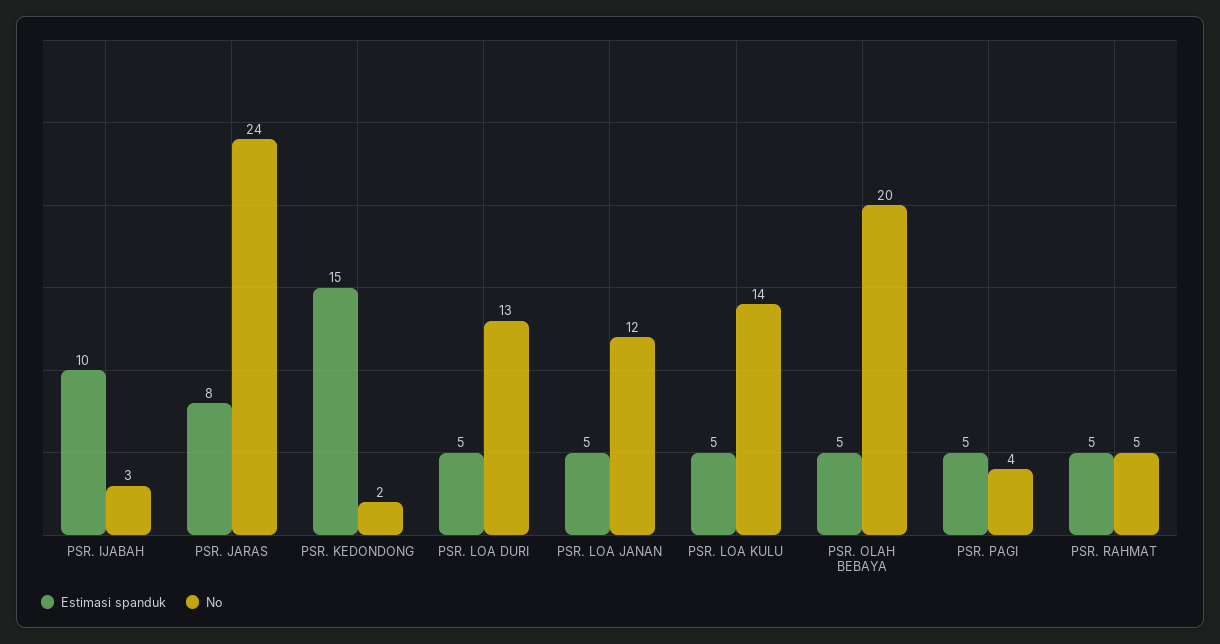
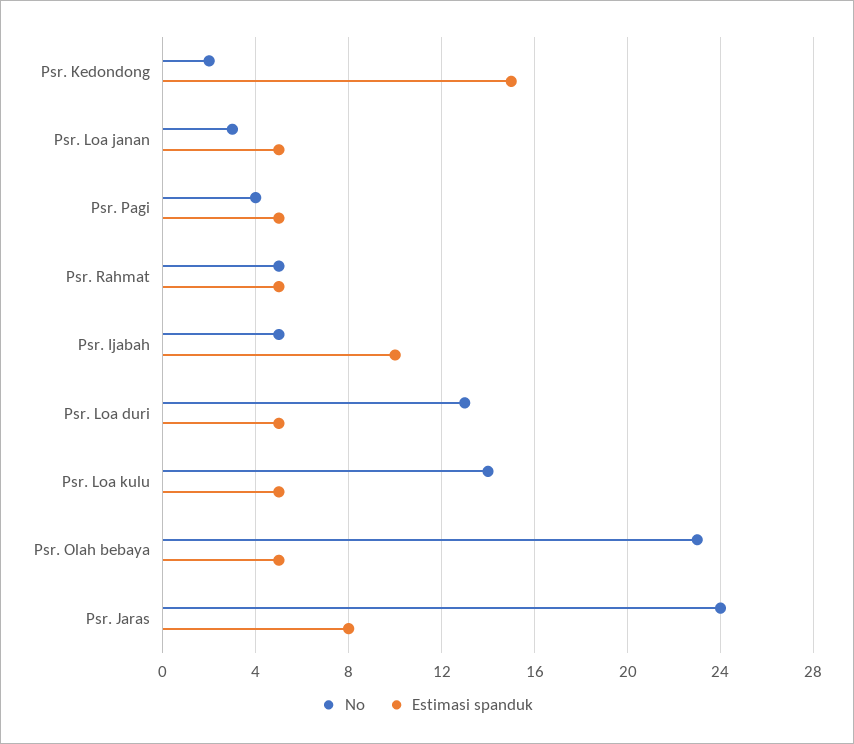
No, PSR. IJABAH: 3 -> 5
No, PSR. LOA JANAN: 12 -> 3
No, PSR. OLAH BEBAYA: 20 -> 23

